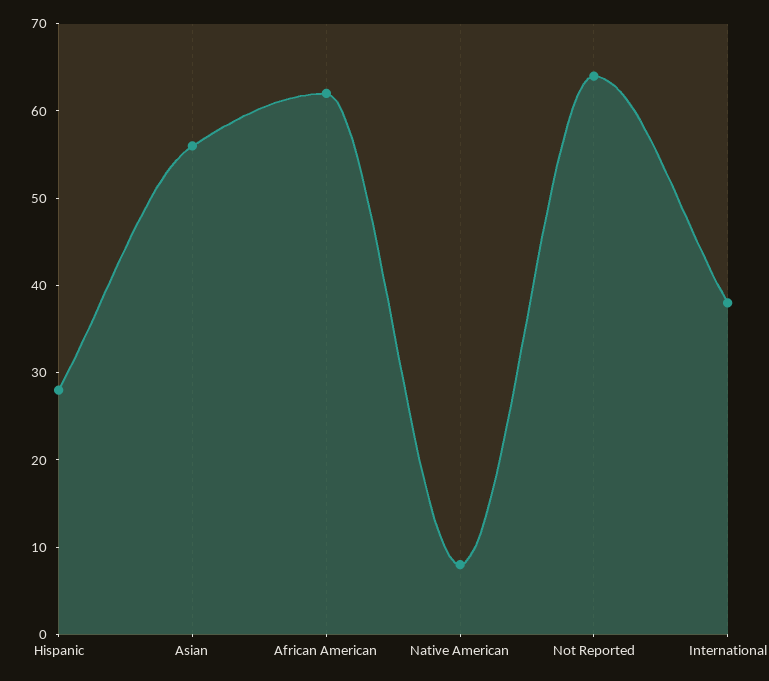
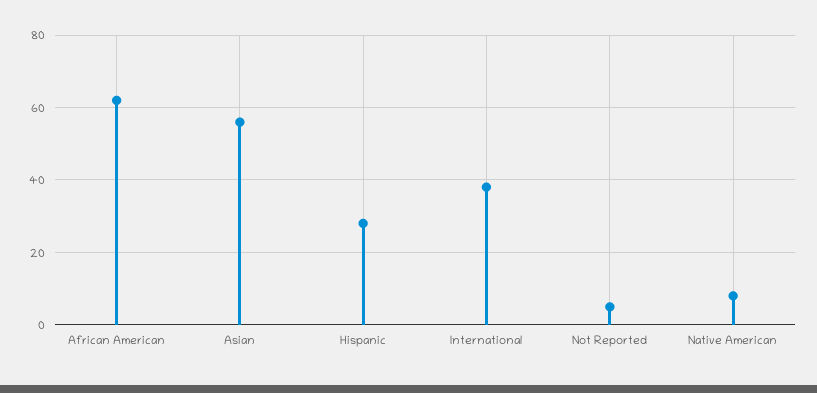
Not Reported: 64 -> 5

